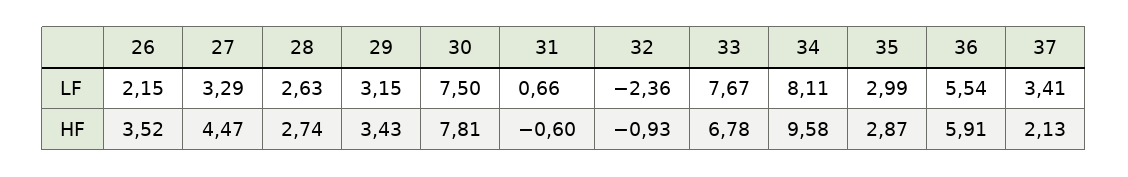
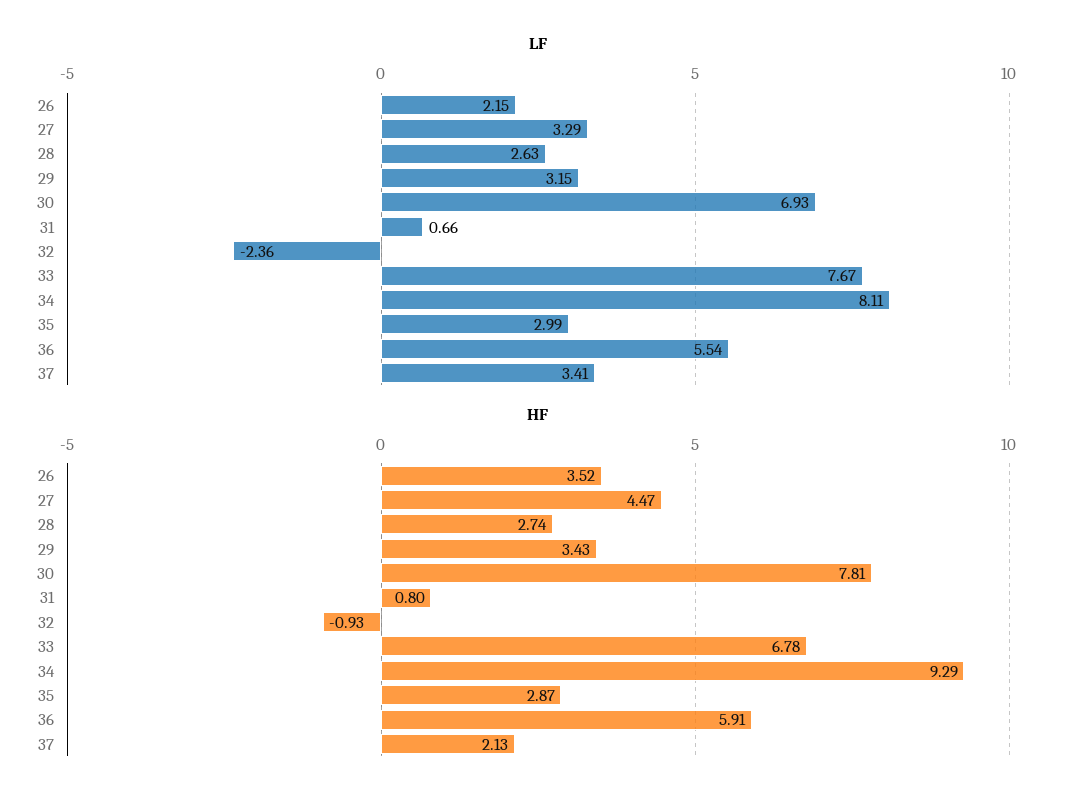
LF, 30: 7.5 -> 6.93
HF, 31: -0.6 -> 0.8
HF, 34: 9.58 -> 9.29

